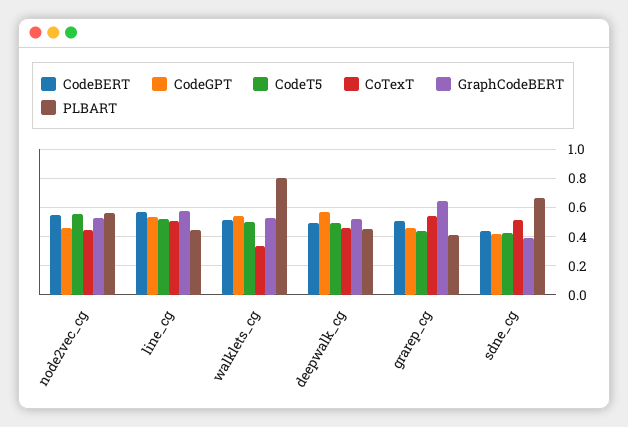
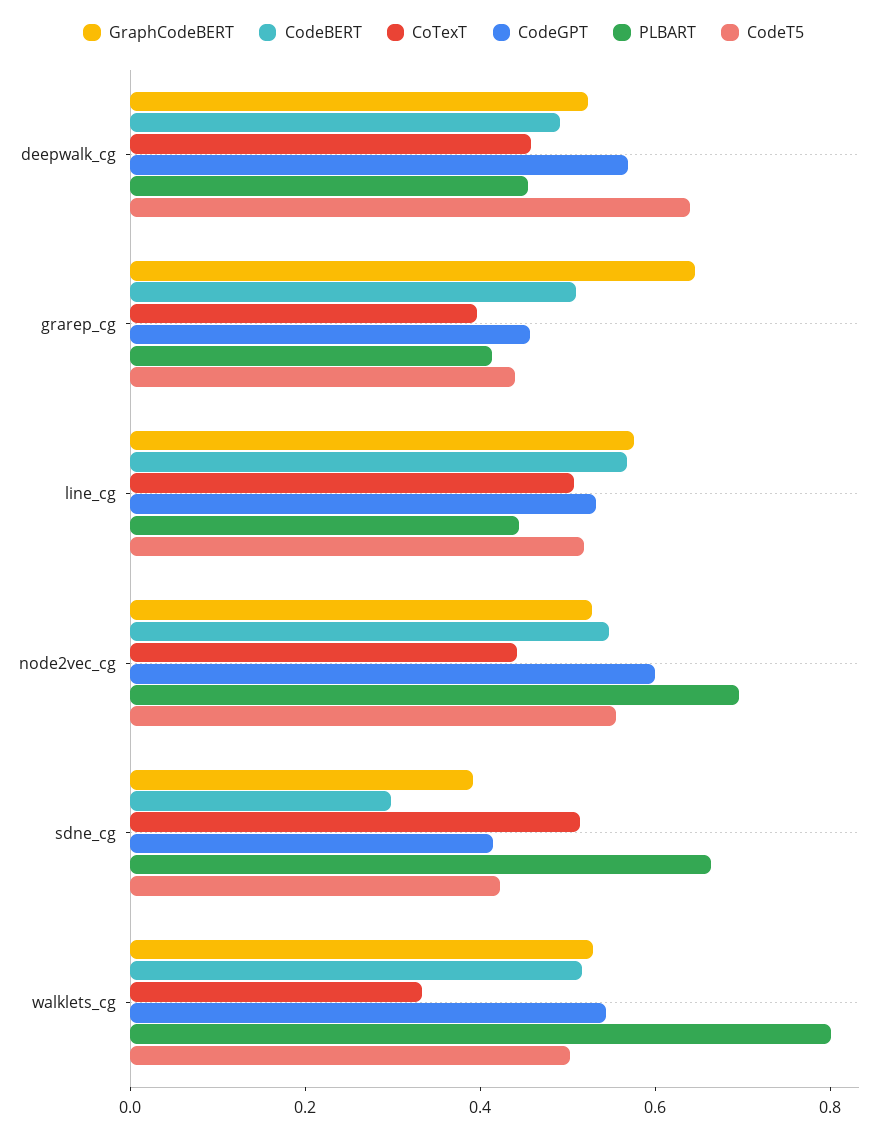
CodeGPT, node2vec_cg: 0.45 -> 0.6
PLBART, node2vec_cg: 0.55 -> 0.7
CodeT5, deepwalk_cg: 0.5 -> 0.65
CoTexT, grarep_cg: 0.55 -> 0.4
CodeBERT, sdne_cg: 0.45 -> 0.3

